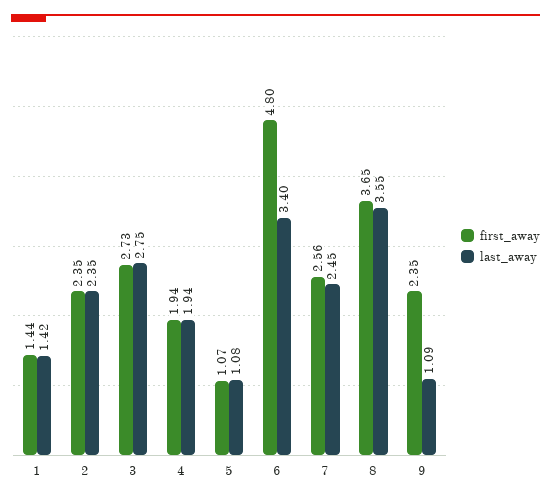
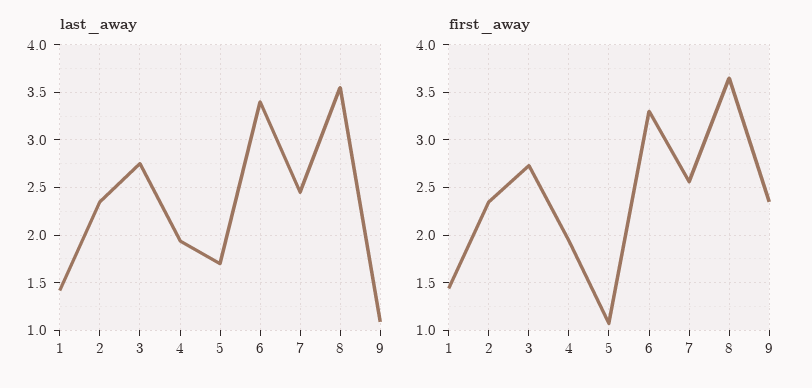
last_away, 5: 1.08 -> 1.7
first_away, 6: 4.8 -> 3.3

